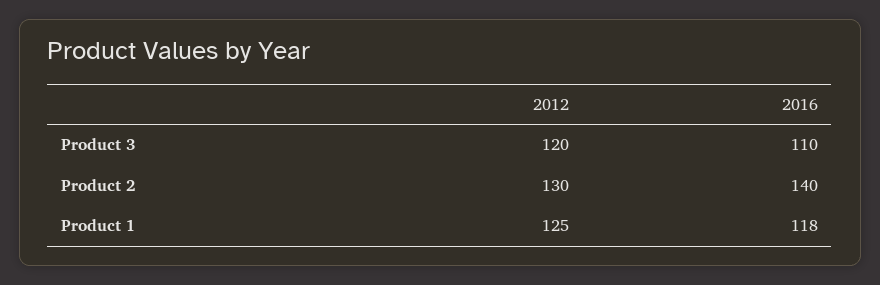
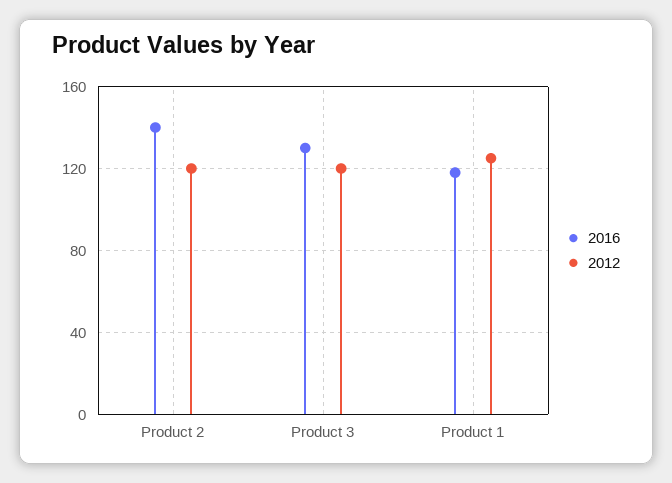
2016, Product 3: 110 -> 130
2012, Product 2: 130 -> 120

